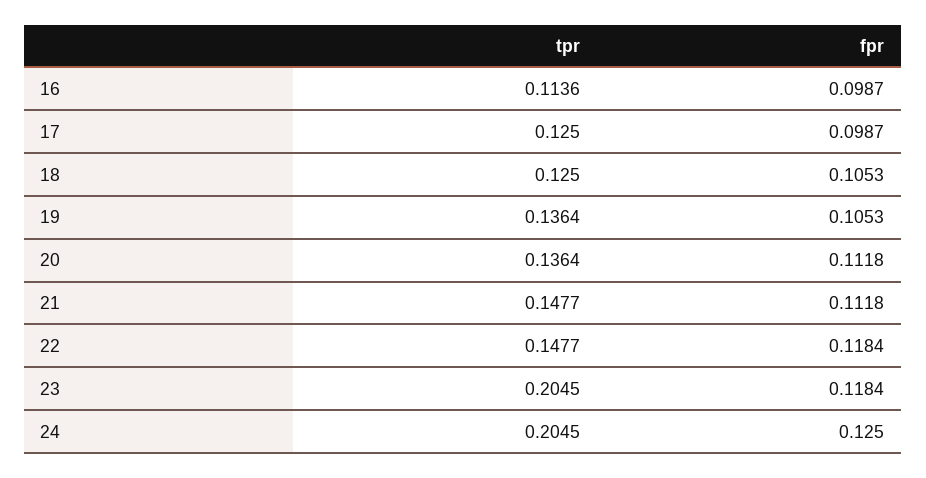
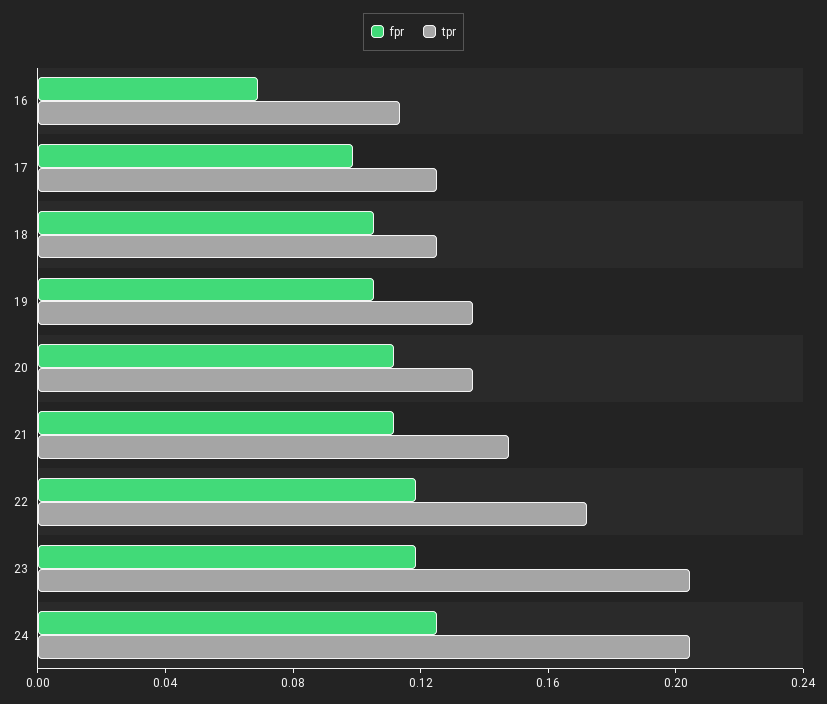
fpr, 16: 0.0987 -> 0.07
tpr, 22: 0.1477 -> 0.17

